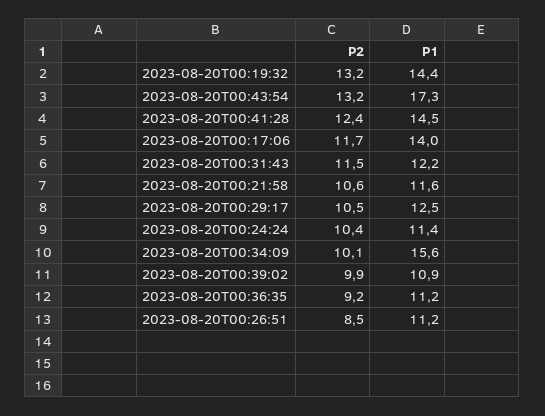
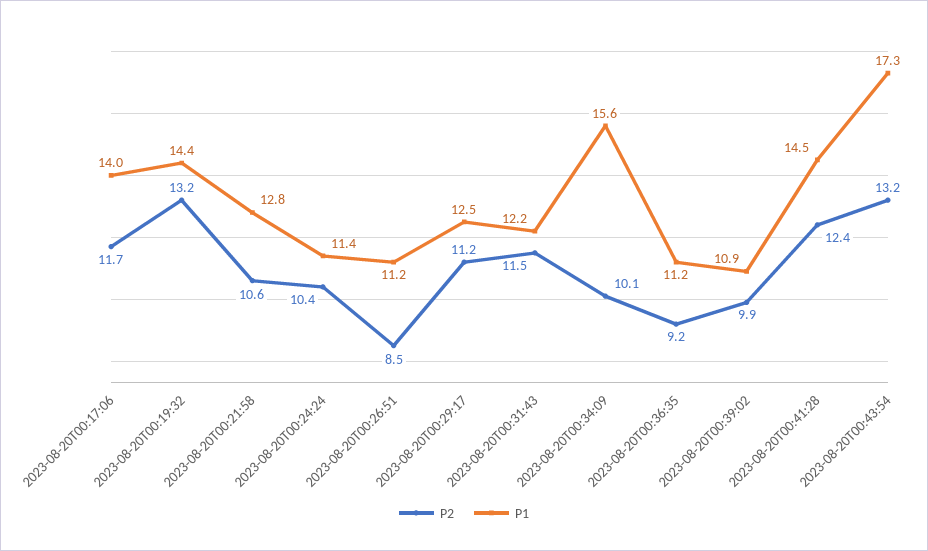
P1, 2023-08-20T00:21:58: 11.6 -> 12.8
P2, 2023-08-20T00:29:17: 10.5 -> 11.2

